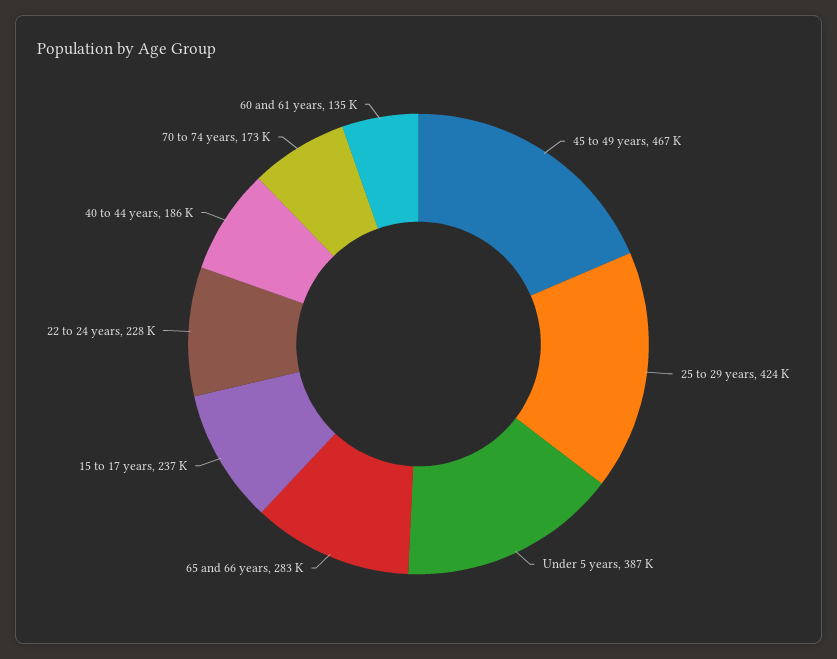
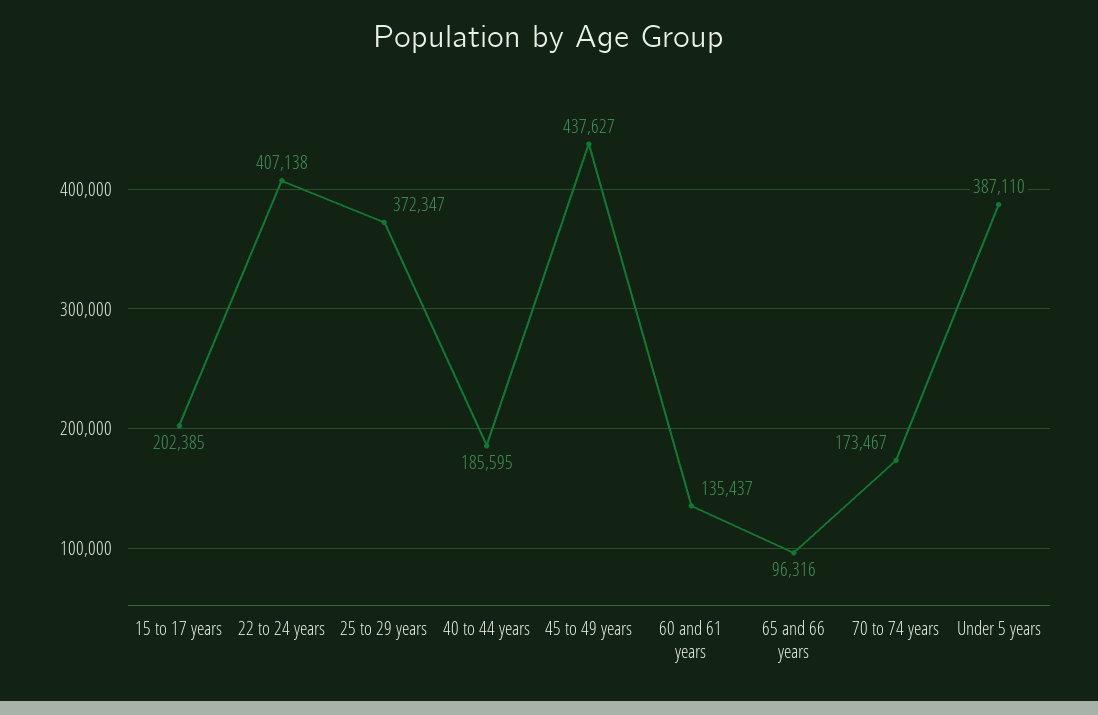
45 to 49 years: 467000 -> 437627
25 to 29 years: 424000 -> 372347
65 and 66 years: 283000 -> 96316
15 to 17 years: 237000 -> 202385
22 to 24 years: 228000 -> 407138

